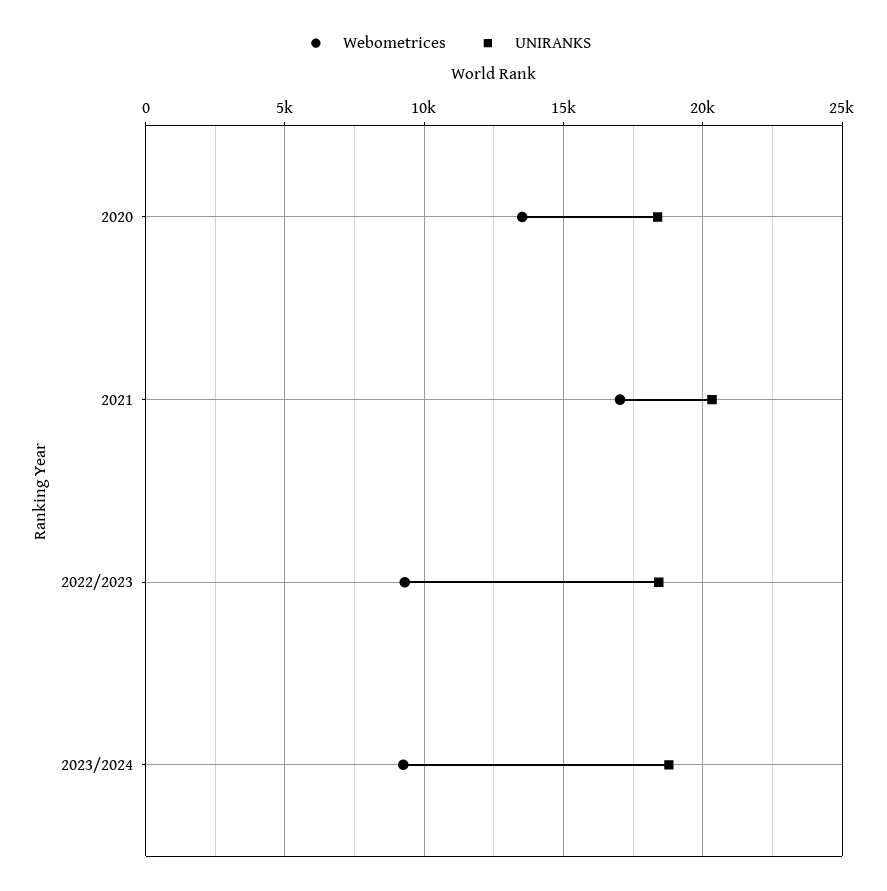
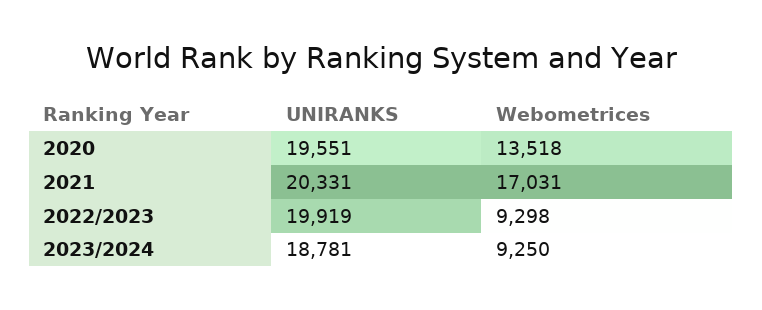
UNIRANKS, 2020: 18500 -> 19551
UNIRANKS, 2022/2023: 18500 -> 19919

